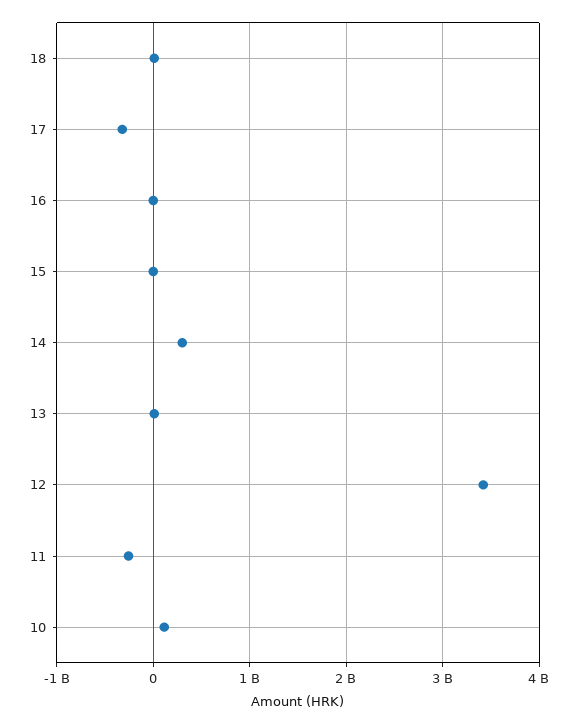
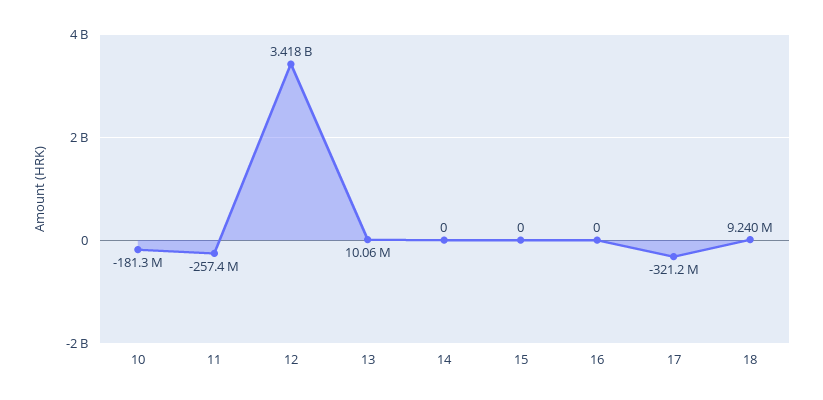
14: 300000000 -> 0
10: 100000000 -> -181300000

